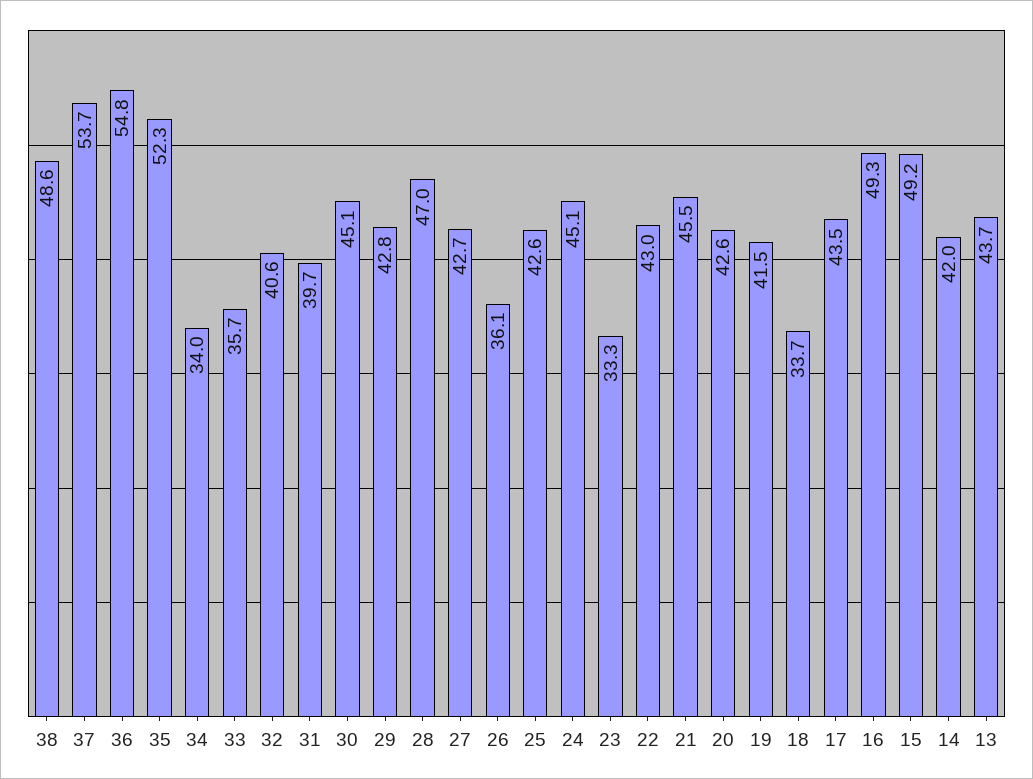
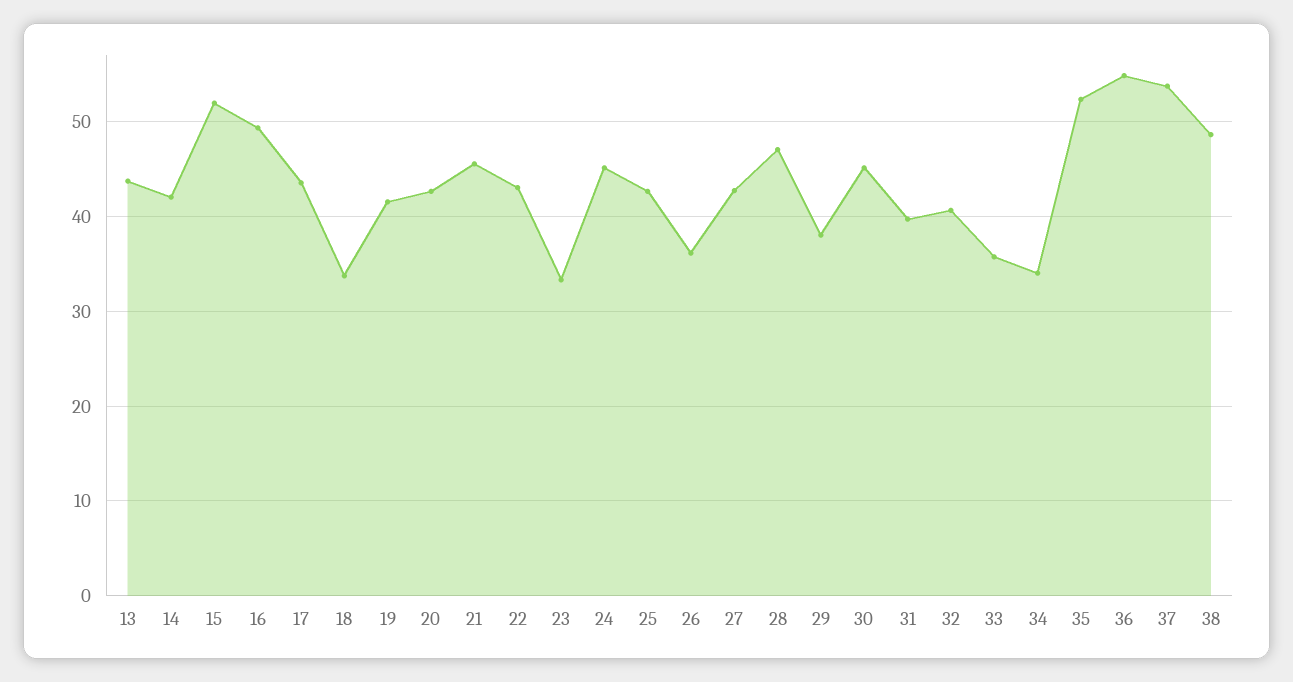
29: 42.8 -> 38
15: 49.2 -> 52

